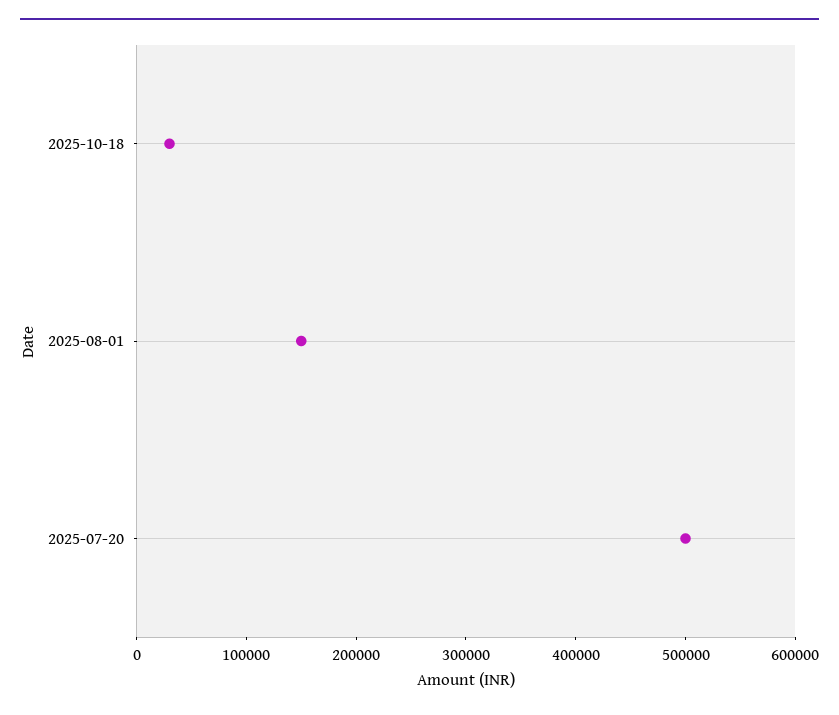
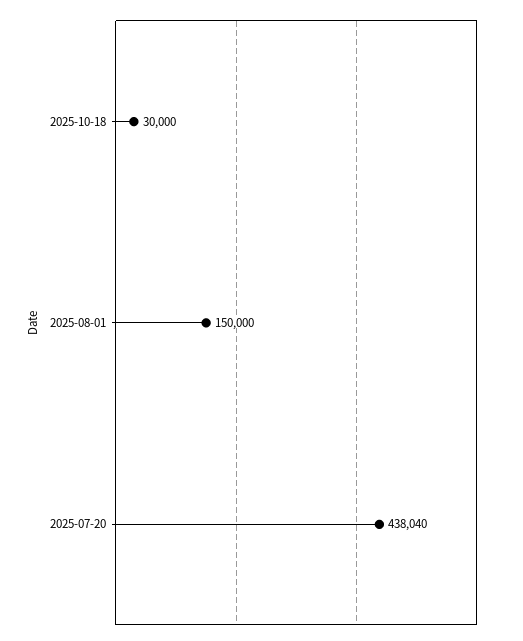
2025-07-20: 500000 -> 438040

